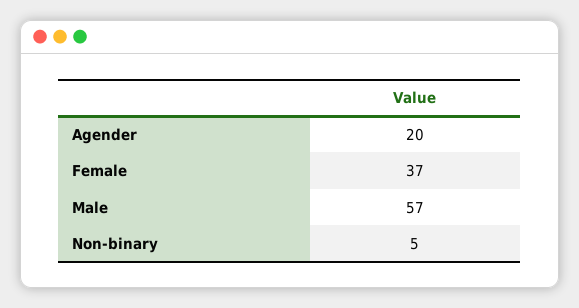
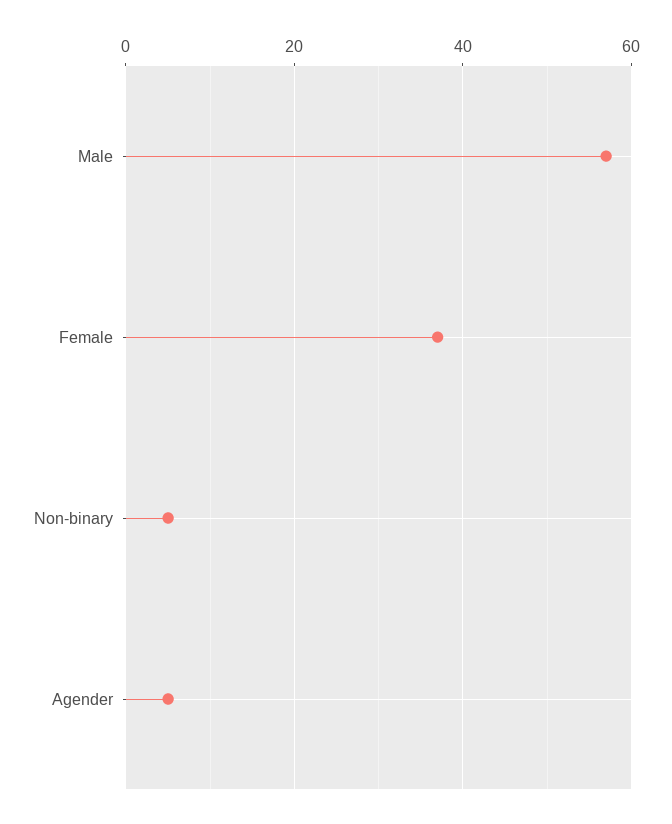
Agender: 20 -> 5

